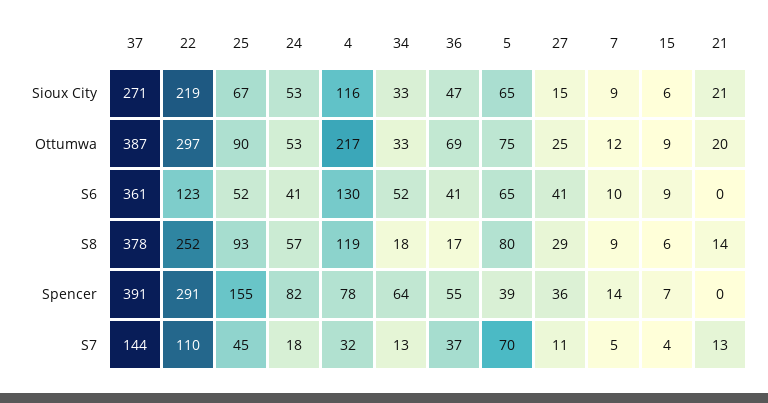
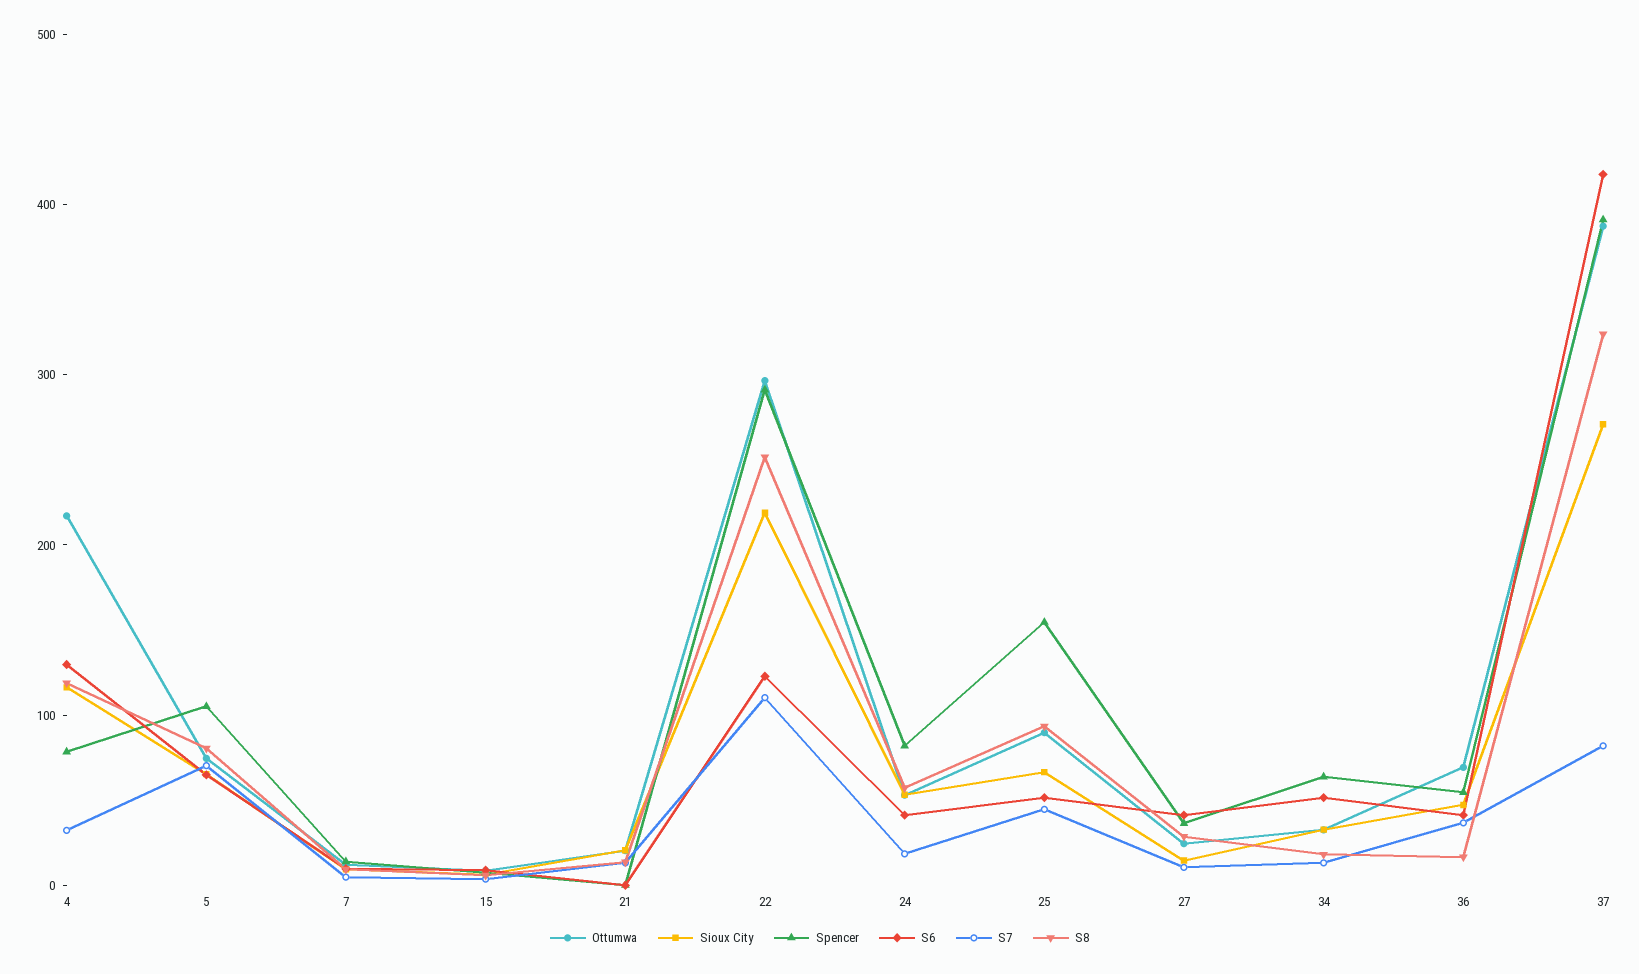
S6, 37: 361 -> 420
S8, 37: 378 -> 320
Spencer, 5: 39 -> 100
S7, 37: 144 -> 80

